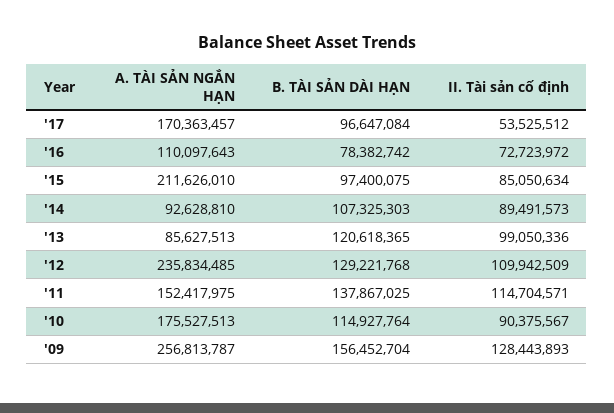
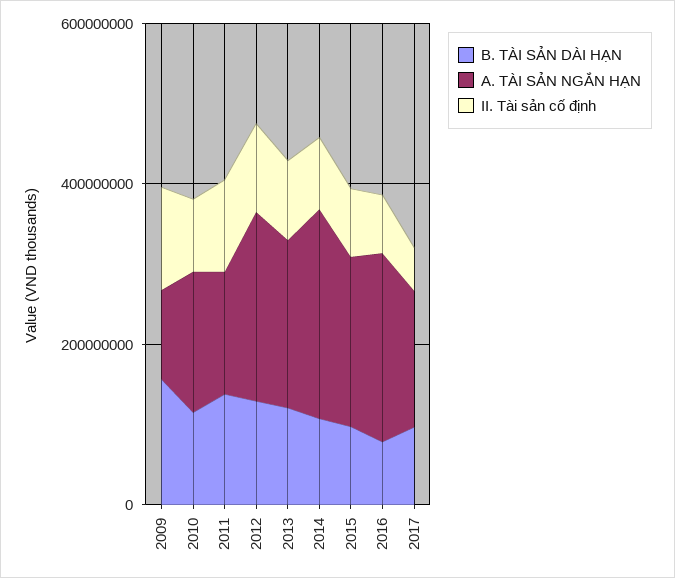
A. TÀI SẢN NGẮN HẠN, '16: 110097643 -> 250000000
A. TÀI SẢN NGẮN HẠN, '14: 92628810 -> 250000000
A. TÀI SẢN NGẮN HẠN, '13: 85627513 -> 200000000
A. TÀI SẢN NGẮN HẠN, '09: 256813787 -> 100000000

